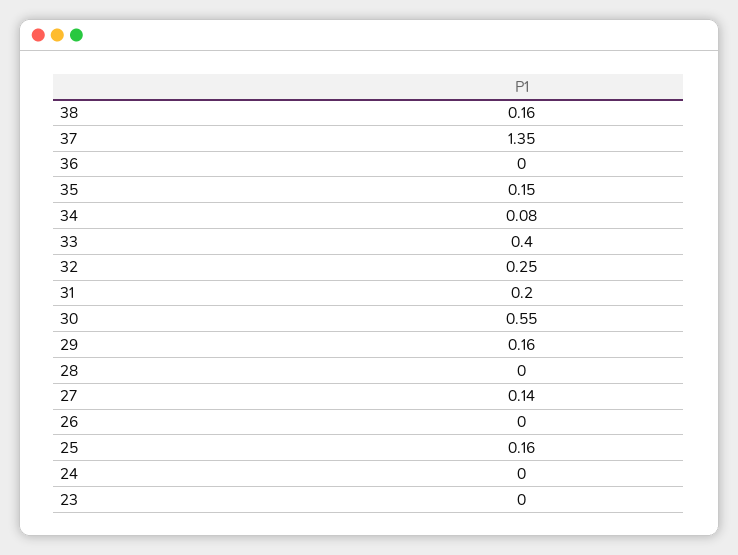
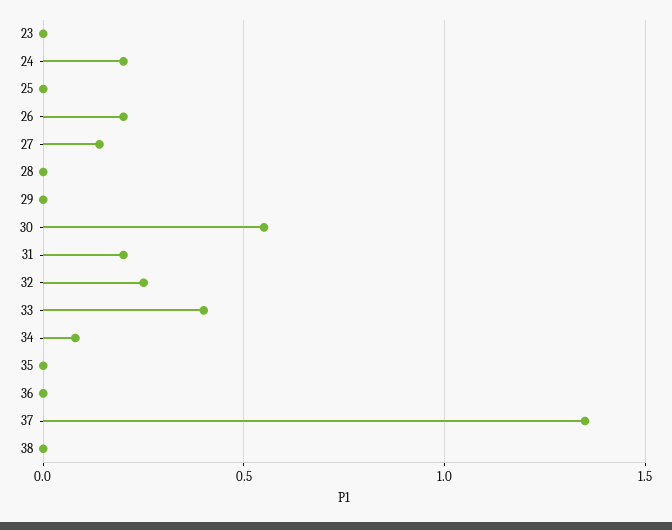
38: 0.16 -> 0
35: 0.15 -> 0
29: 0.16 -> 0
26: 0 -> 0.2
25: 0.16 -> 0
24: 0 -> 0.2

